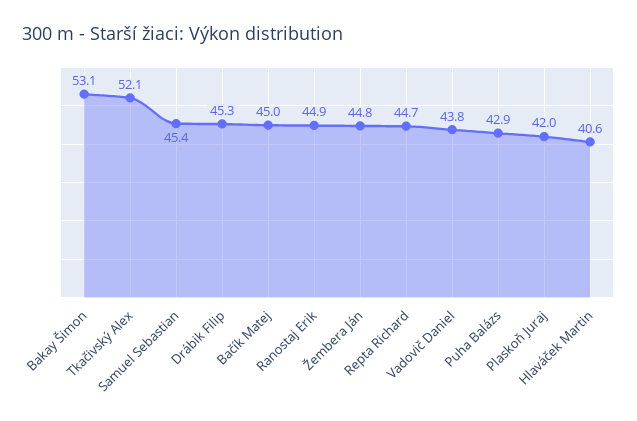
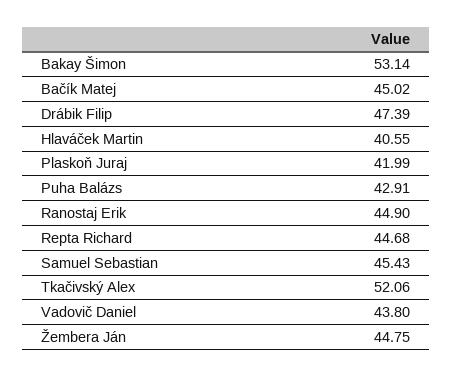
Drábik Filip: 45.3 -> 47.39

